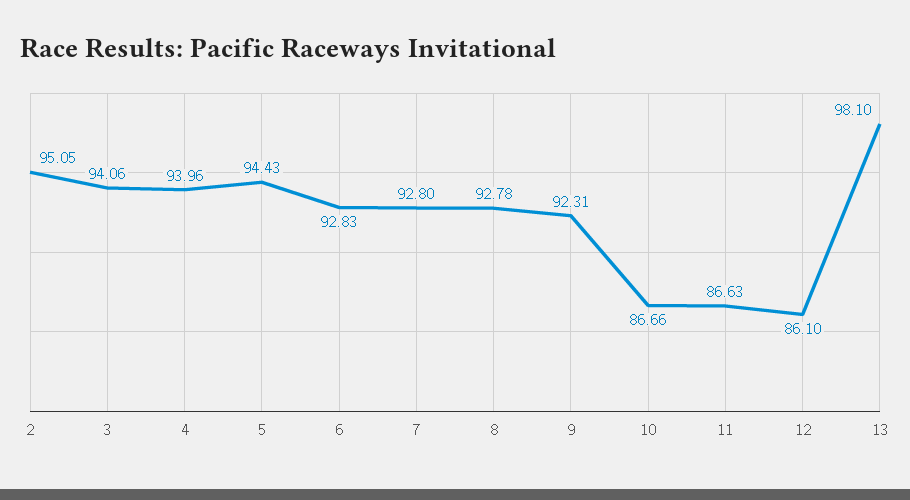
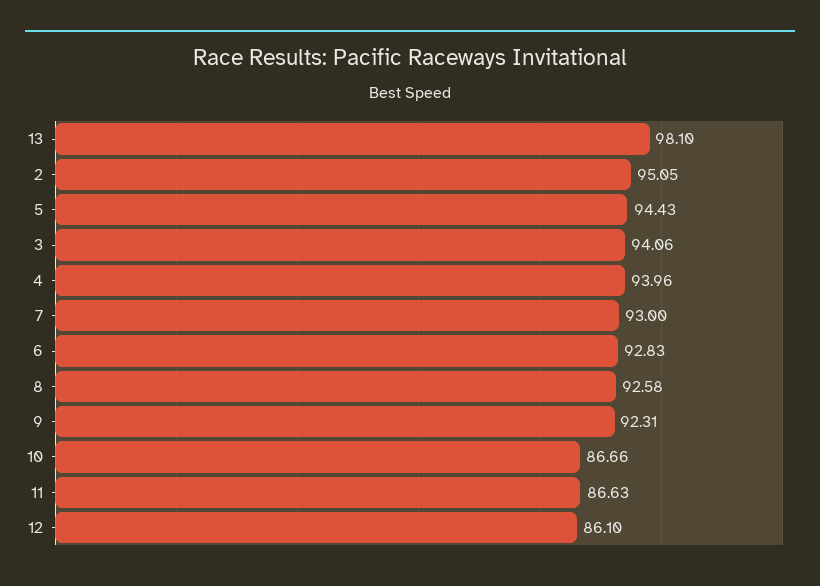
7: 92.8 -> 93
8: 92.78 -> 92.58

